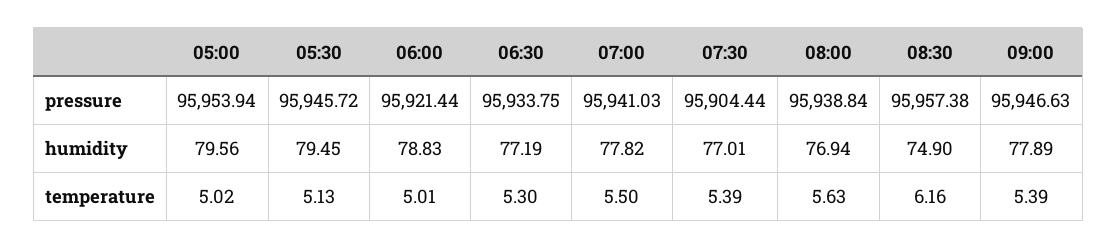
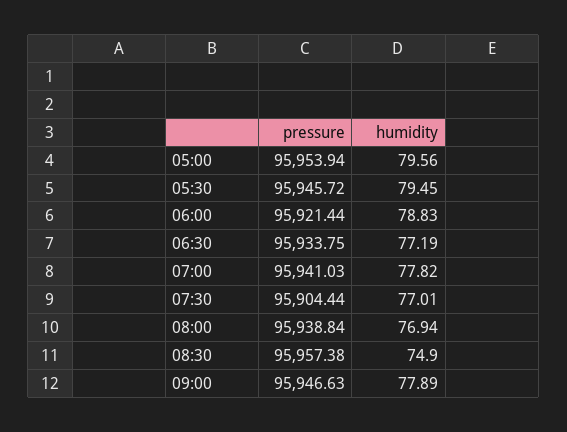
05:00, temperature: 5.02 -> none
05:30, temperature: 5.13 -> none
06:00, temperature: 5.01 -> none
06:30, temperature: 5.3 -> none
07:00, temperature: 5.5 -> none
07:30, temperature: 5.39 -> none
08:00, temperature: 5.63 -> none
08:30, temperature: 6.16 -> none
09:00, temperature: 5.39 -> none

